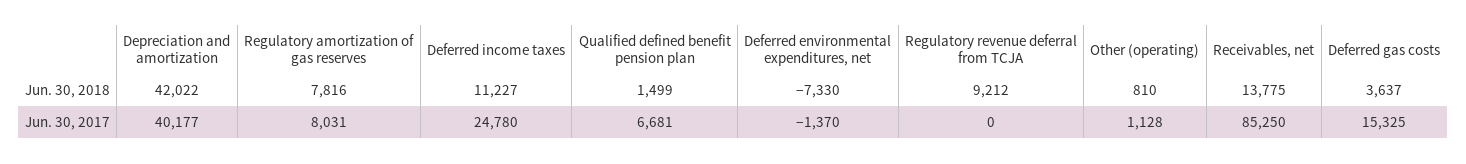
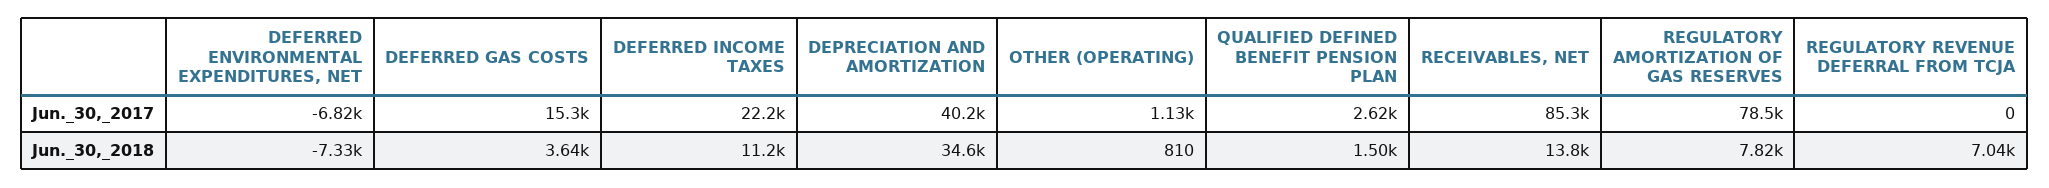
Depreciation and amortization, Jun. 30, 2018: 42022 -> 34600
Regulatory revenue deferral from TCJA, Jun. 30, 2018: 9212 -> 7040
Regulatory amortization of gas reserves, Jun. 30, 2017: 8031 -> 78500
Deferred income taxes, Jun. 30, 2017: 24780 -> 22200
Qualified defined benefit pension plan, Jun. 30, 2017: 6681 -> 2620
Deferred environmental expenditures, net, Jun. 30, 2017: -1370 -> -6820

